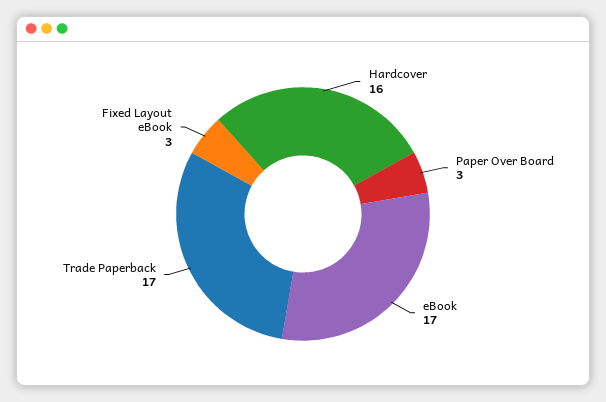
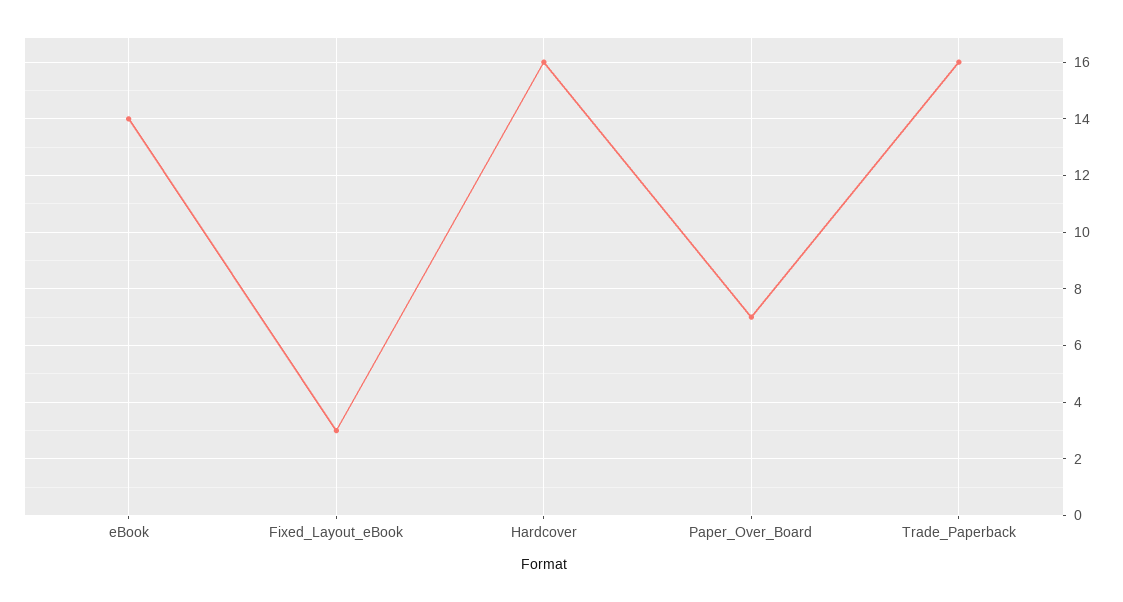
Paper Over Board: 3 -> 7
eBook: 17 -> 14
Trade Paperback: 17 -> 16

